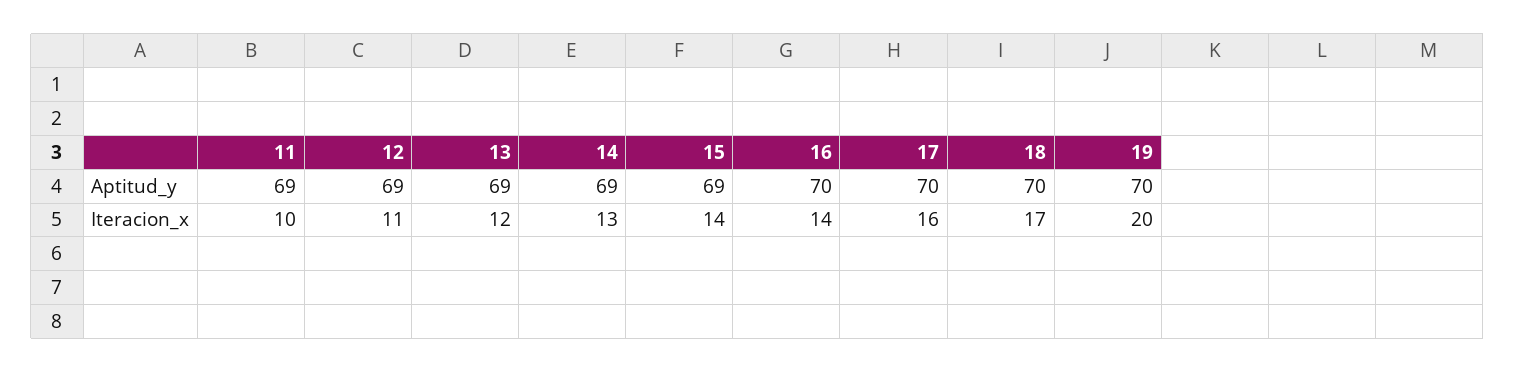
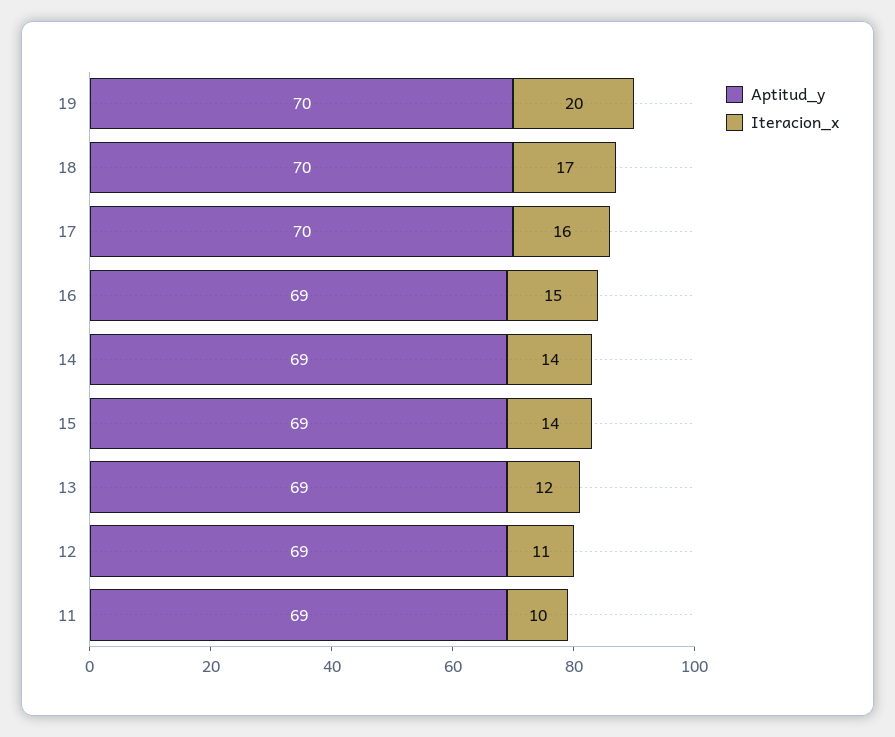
Aptitud_y, 16: 70 -> 69
Iteracion_x, 14: 13 -> 14
Iteracion_x, 16: 14 -> 15

